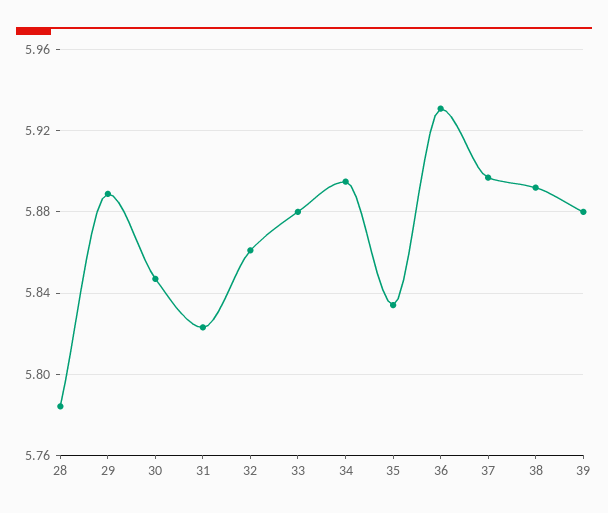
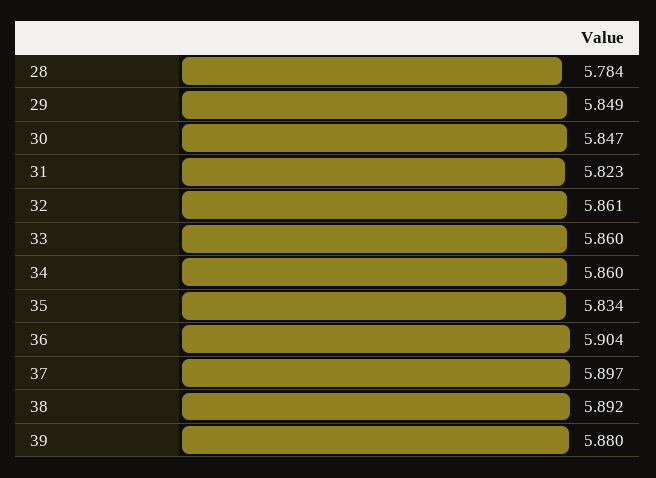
29: 5.89 -> 5.849
33: 5.88 -> 5.86
34: 5.895 -> 5.86
36: 5.93 -> 5.904

